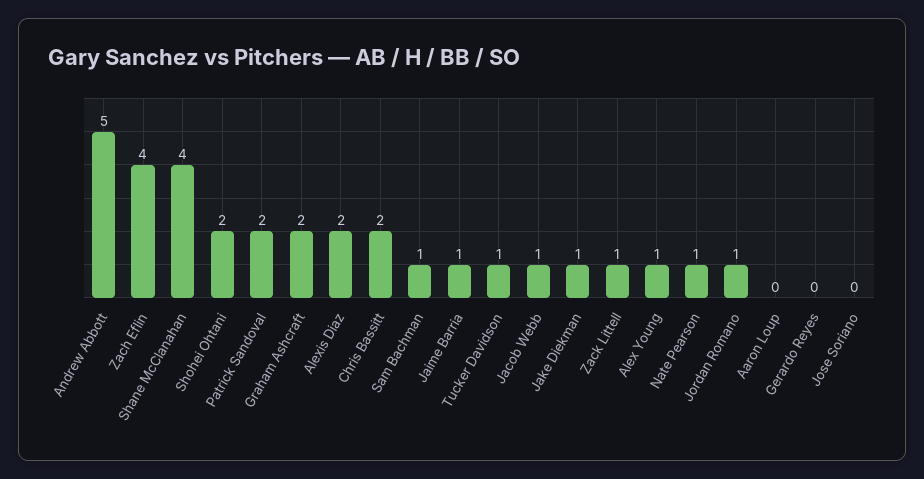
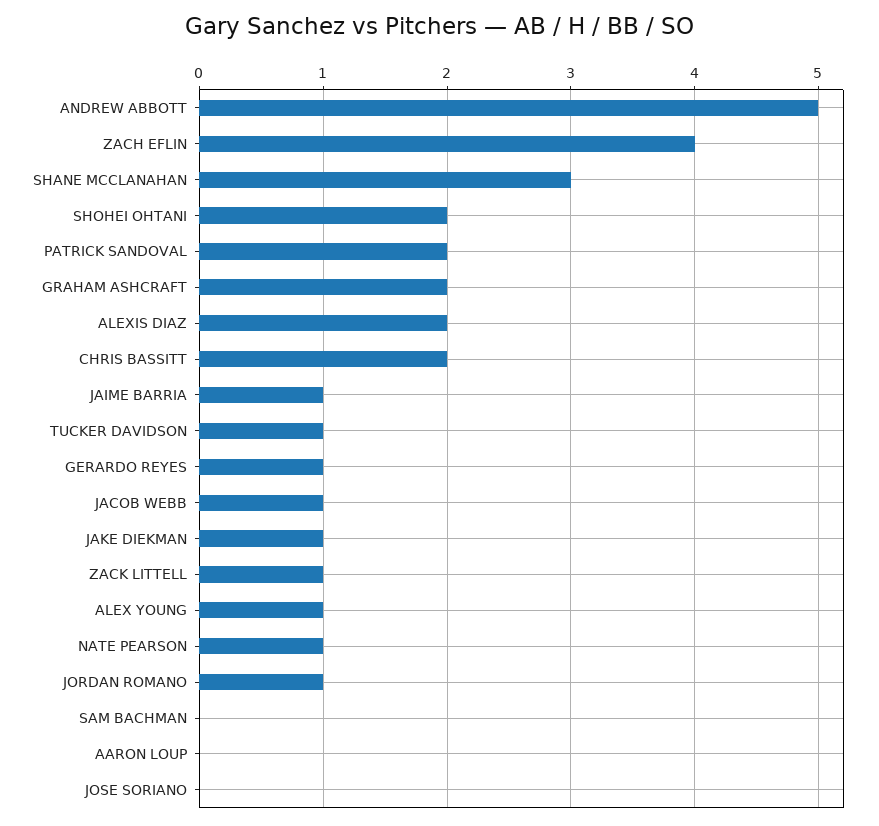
Shane McClanahan: 4 -> 3
Sam Bachman: 1 -> 0
Gerardo Reyes: 0 -> 1

